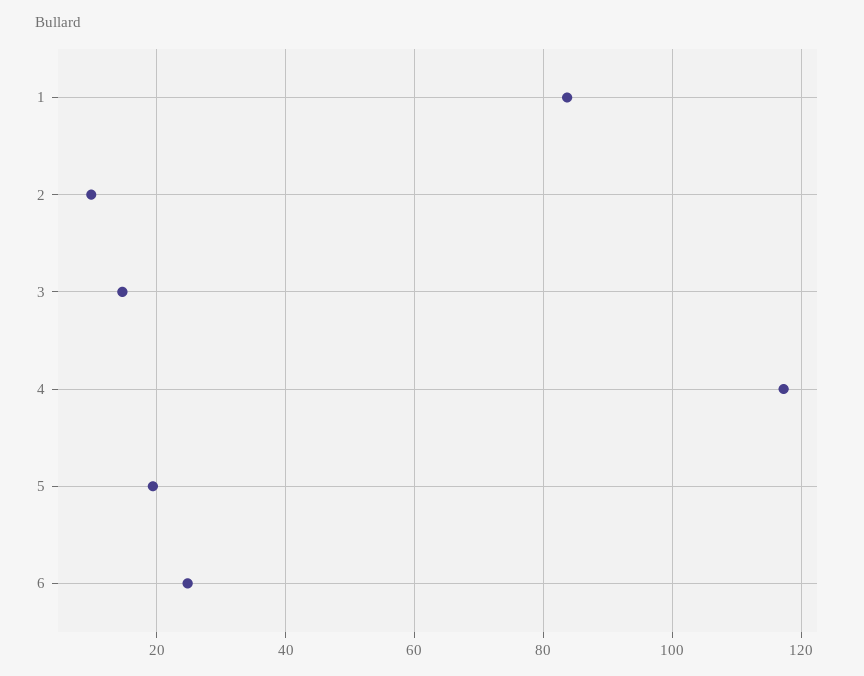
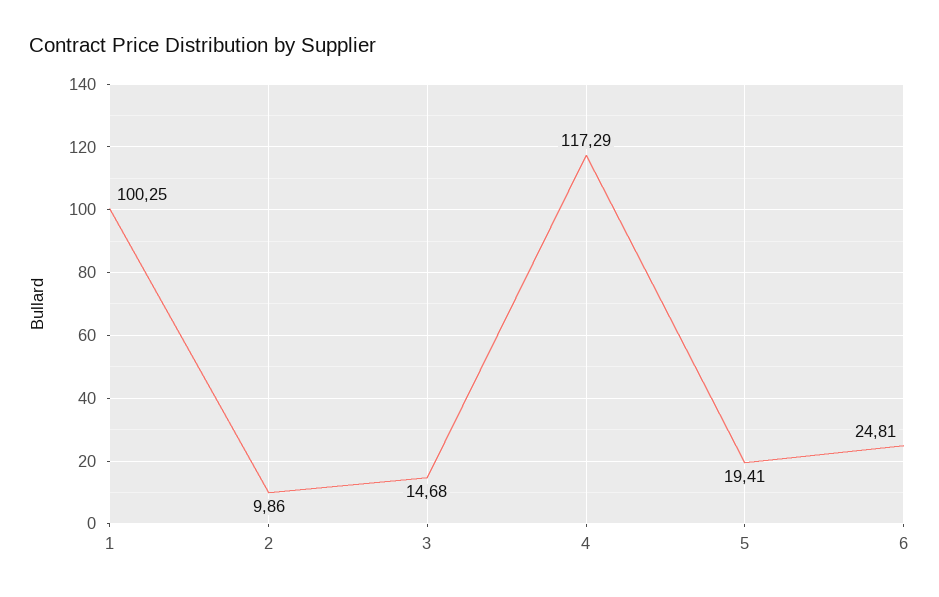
1: 84 -> 100.25

